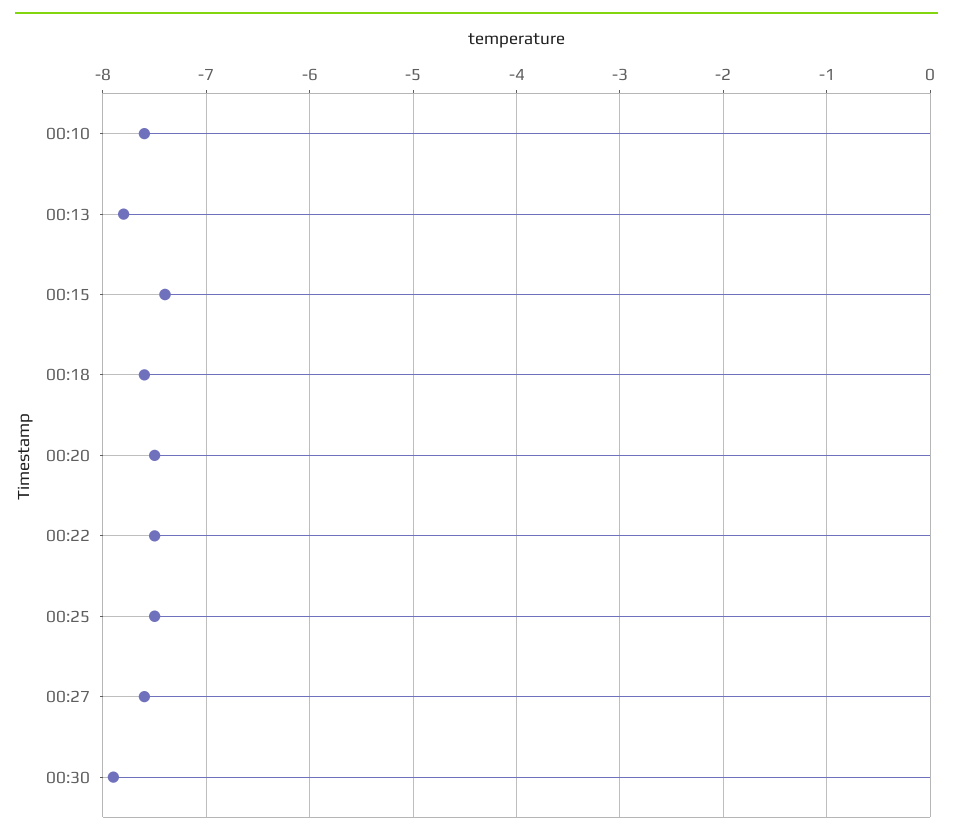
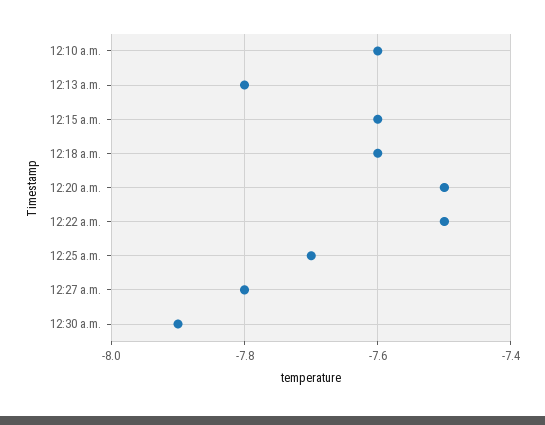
00:15: -7.4 -> -7.6
00:25: -7.5 -> -7.7
00:27: -7.6 -> -7.8

